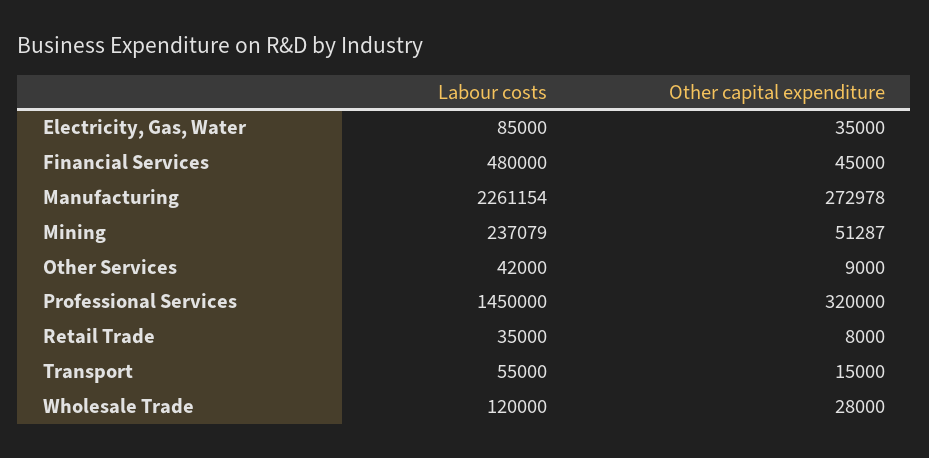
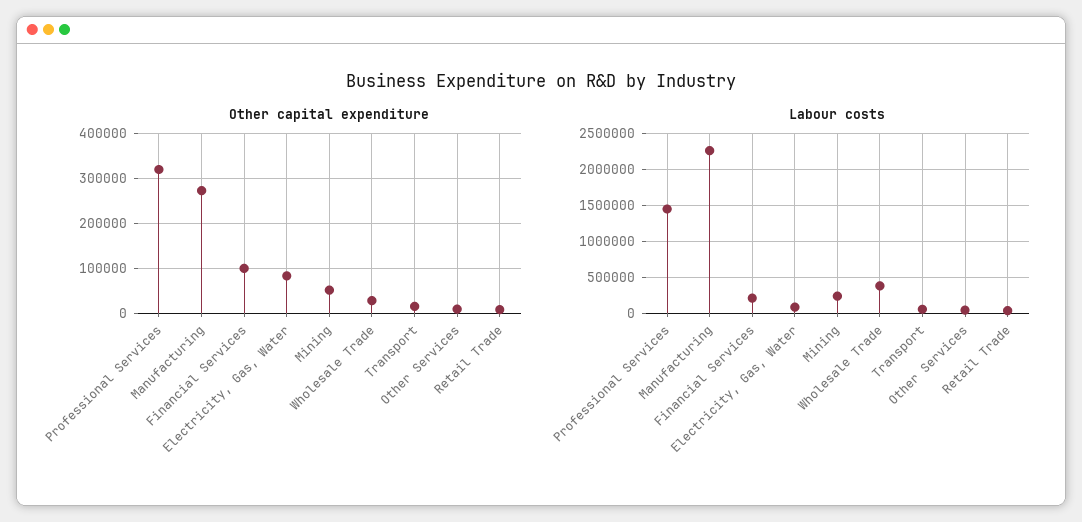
Other capital expenditure, Electricity, Gas, Water: 35000 -> 80000
Labour costs, Financial Services: 480000 -> 200000
Other capital expenditure, Financial Services: 45000 -> 100000
Labour costs, Wholesale Trade: 120000 -> 400000

